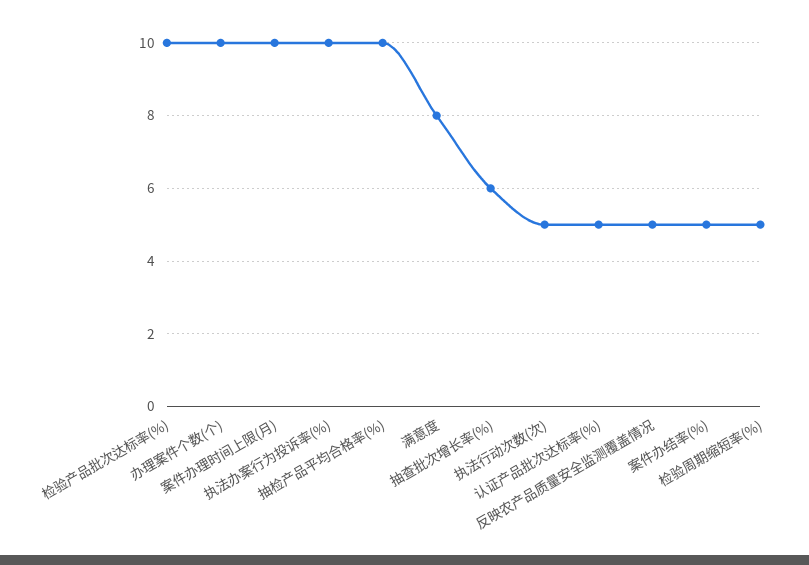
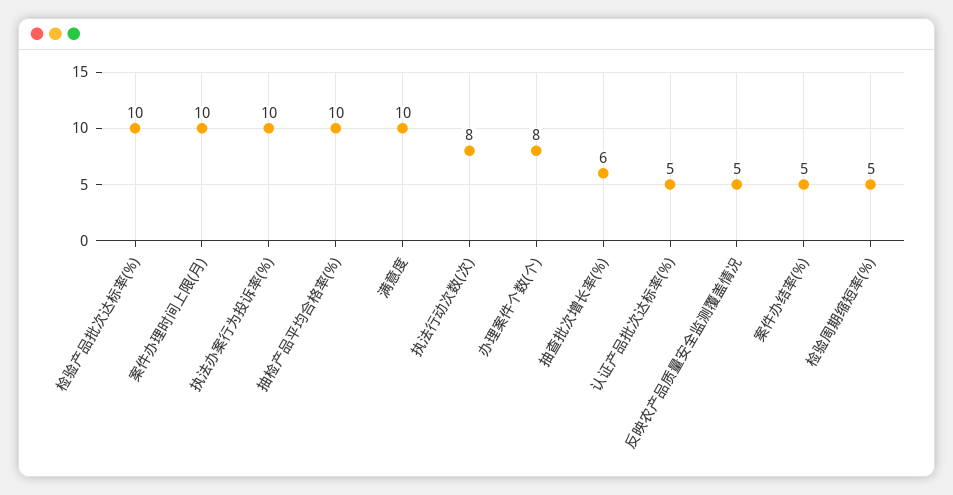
办理案件个数(个): 10 -> 8
满意度: 8 -> 10
执法行动次数(次): 5 -> 8

